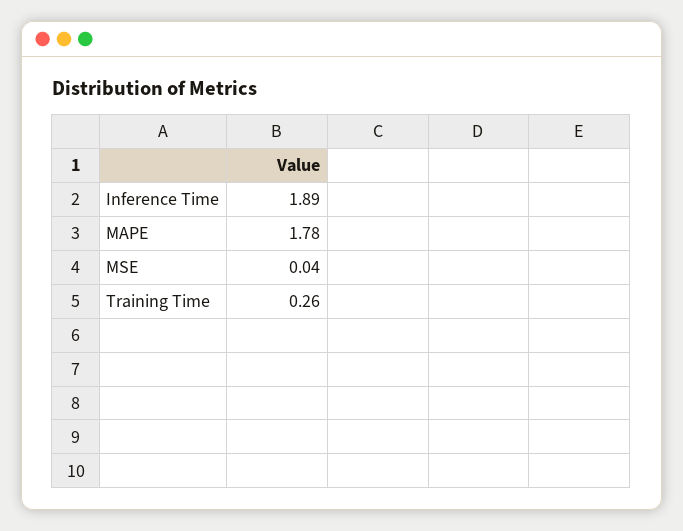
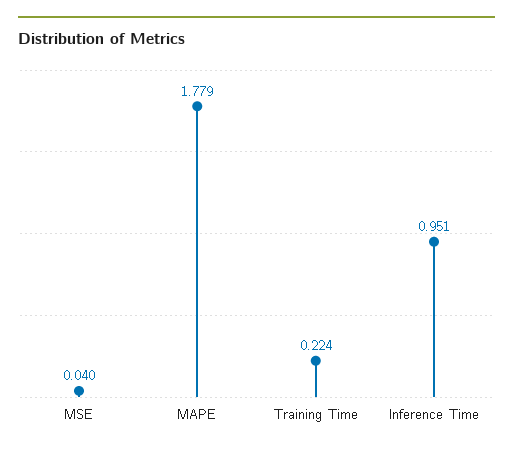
Inference Time: 1.89 -> 0.951
Training Time: 0.26 -> 0.224

